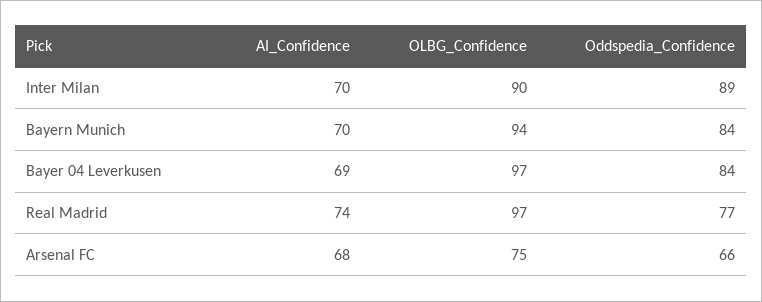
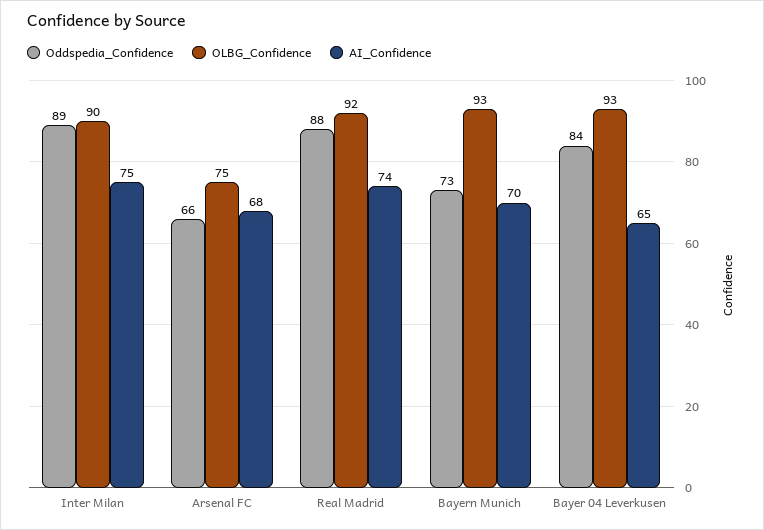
AI_Confidence, Inter Milan: 70 -> 75
OLBG_Confidence, Bayern Munich: 94 -> 93
Oddspedia_Confidence, Bayern Munich: 84 -> 73
AI_Confidence, Bayer 04 Leverkusen: 69 -> 65
OLBG_Confidence, Bayer 04 Leverkusen: 97 -> 93
OLBG_Confidence, Real Madrid: 97 -> 92
Oddspedia_Confidence, Real Madrid: 77 -> 88

